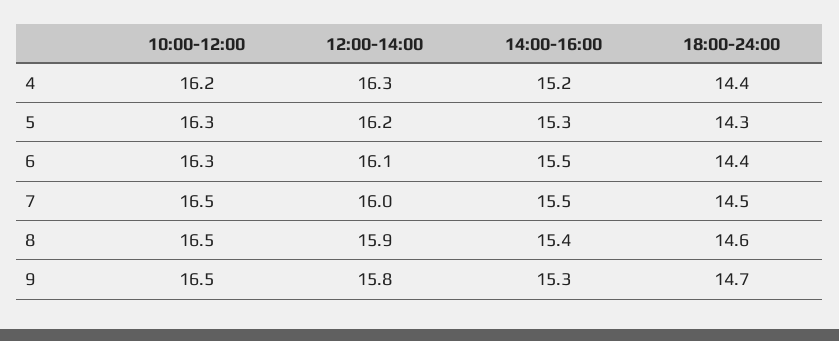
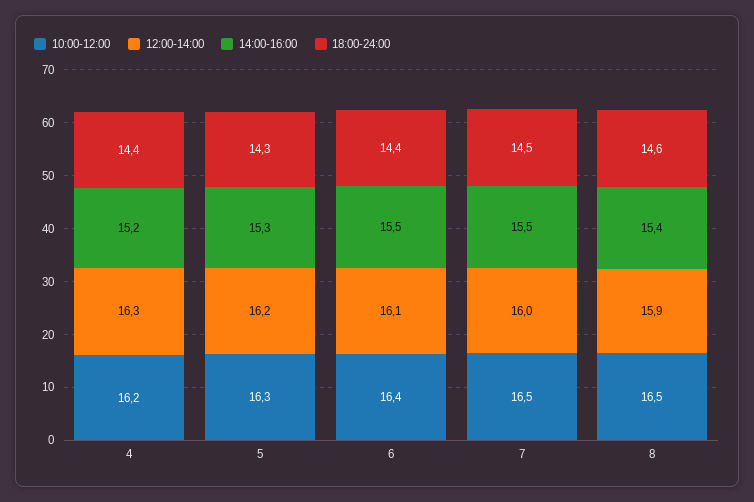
10:00-12:00, 6: 16.3 -> 16.4
10:00-12:00, 9: 16.5 -> none
12:00-14:00, 9: 15.8 -> none
14:00-16:00, 9: 15.3 -> none
18:00-24:00, 9: 14.7 -> none

